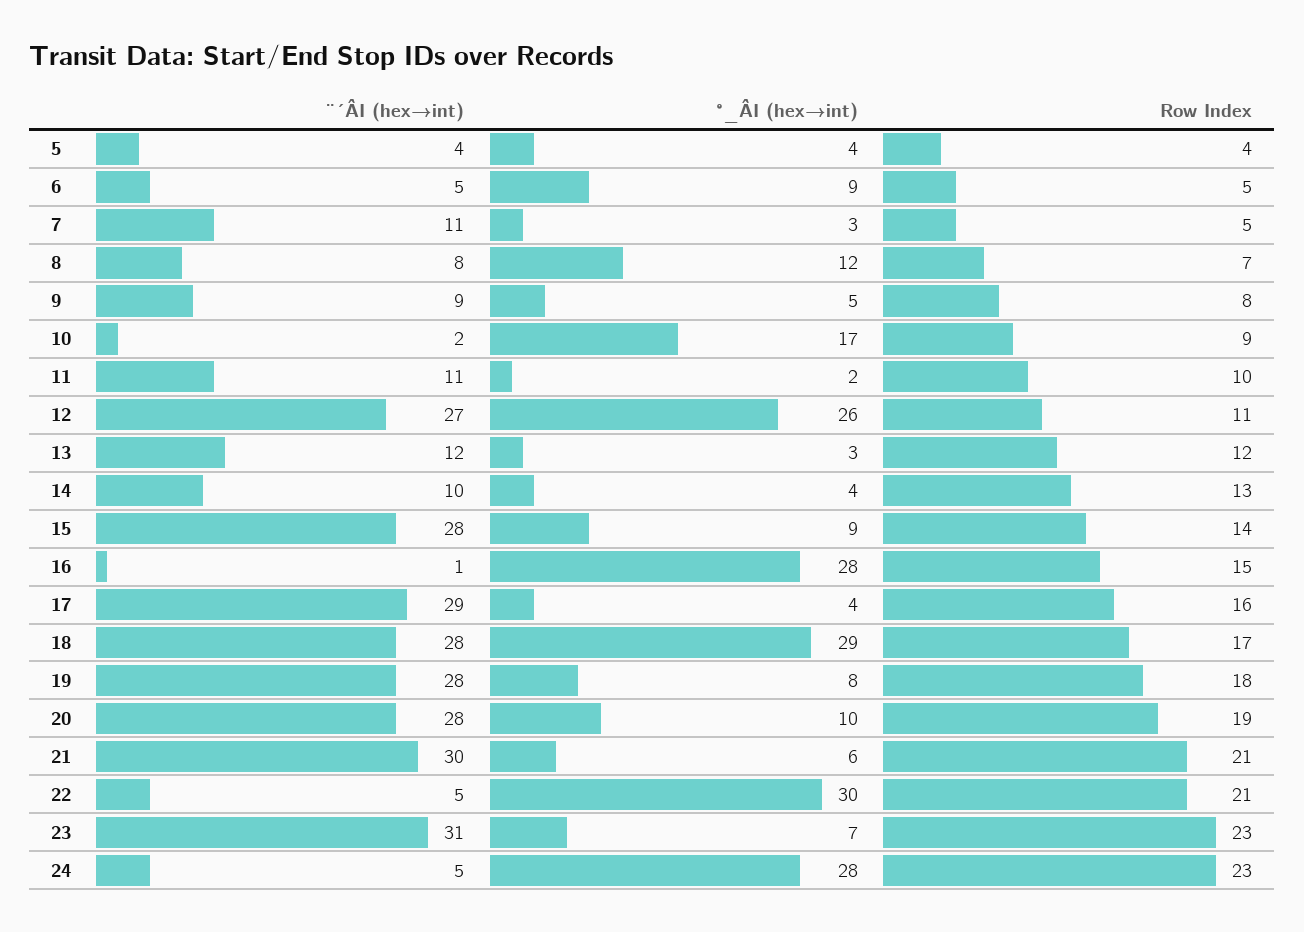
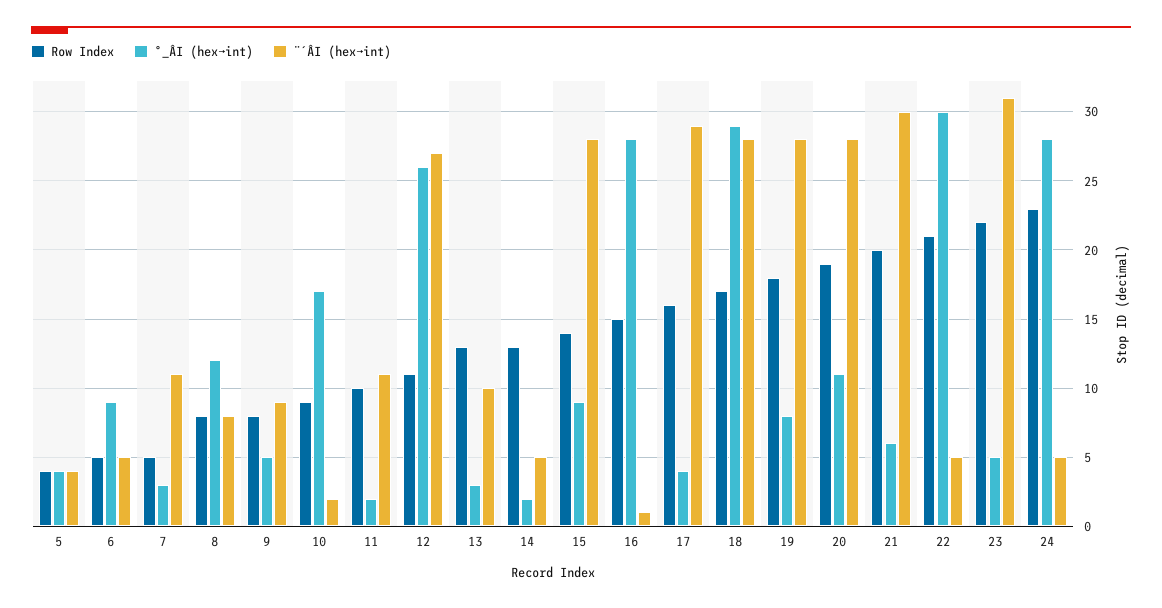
Row Index, 8: 7 -> 8
¨´ÂI (hex→int), 13: 12 -> 10
Row Index, 13: 12 -> 13
¨´ÂI (hex→int), 14: 10 -> 5
°_ÂI (hex→int), 14: 4 -> 2
°_ÂI (hex→int), 20: 10 -> 11
Row Index, 21: 21 -> 20
°_ÂI (hex→int), 23: 7 -> 5
Row Index, 23: 23 -> 22

